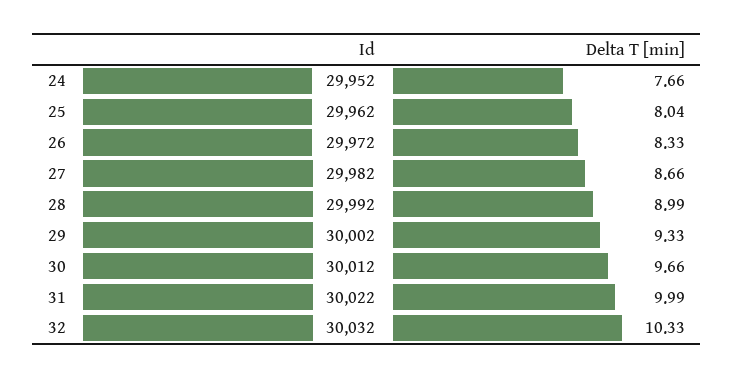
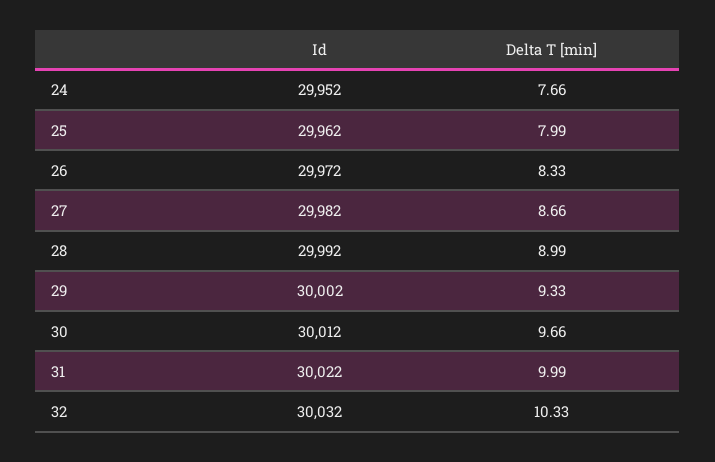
Delta T [min], 25: 8.04 -> 7.99

